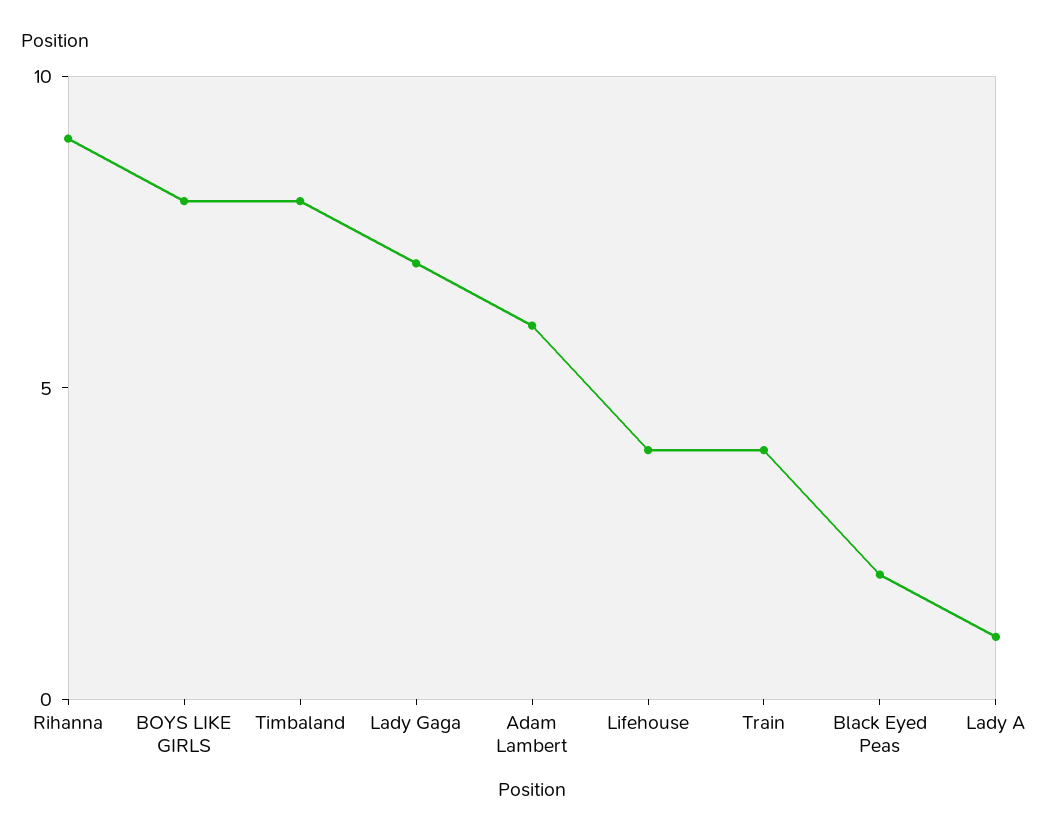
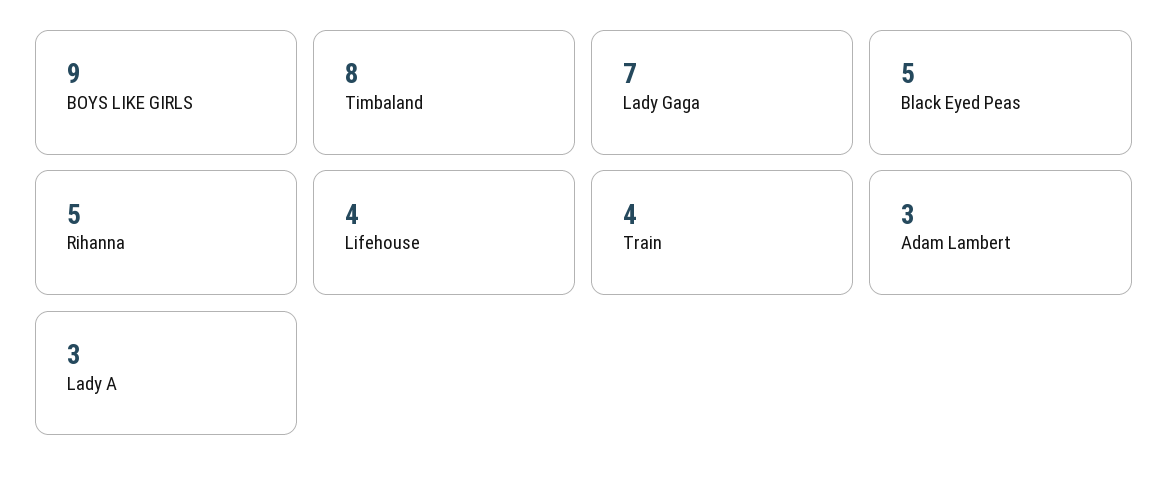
Rihanna: 9 -> 5
BOYS LIKE GIRLS: 8 -> 9
Adam Lambert: 6 -> 3
Black Eyed Peas: 2 -> 5
Lady A: 1 -> 3

